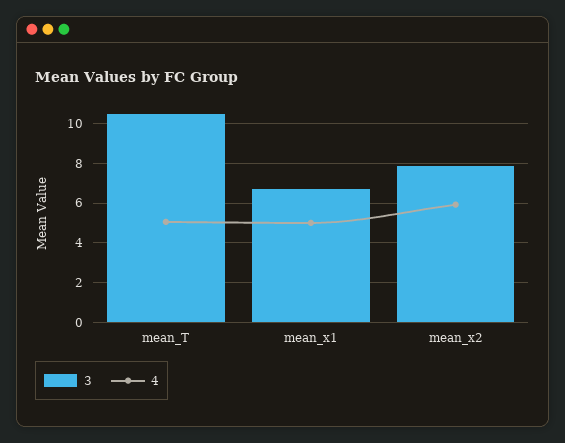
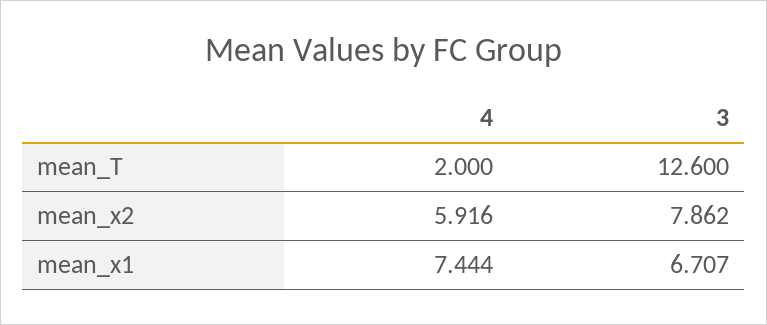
3, mean_T: 10.5 -> 12.6
4, mean_T: 5 -> 2
4, mean_x1: 5 -> 7.444

